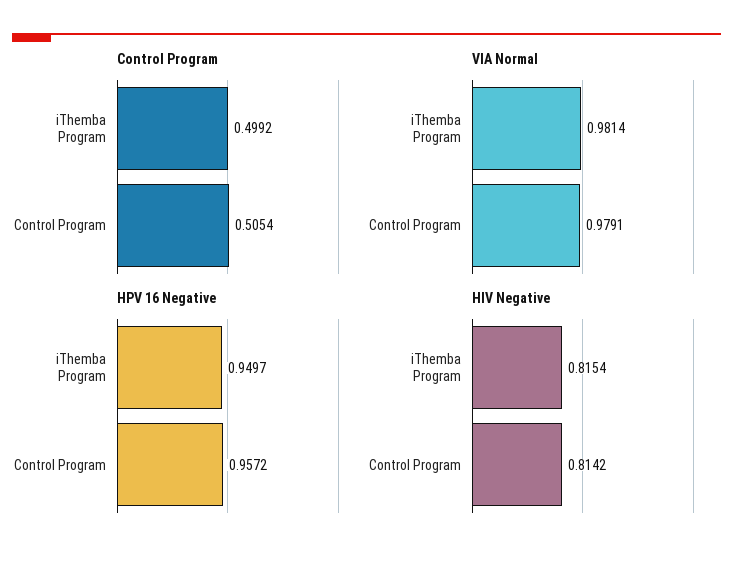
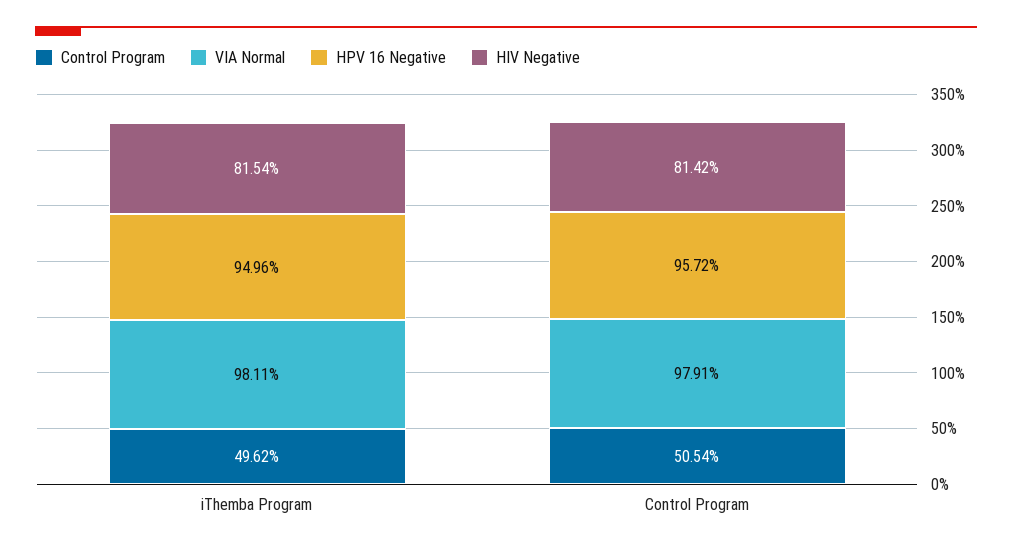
Control Program, iThemba Program: 0.4992 -> 0.4962
VIA Normal, iThemba Program: 0.9814 -> 0.9811
HPV 16 Negative, iThemba Program: 0.9497 -> 0.9496

